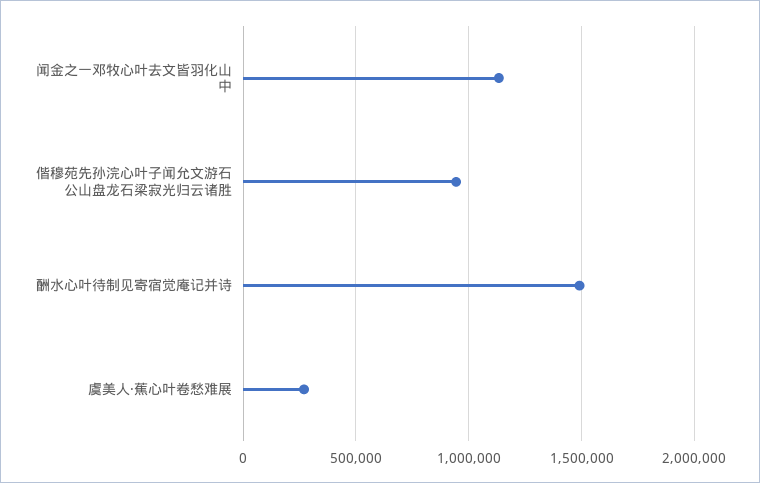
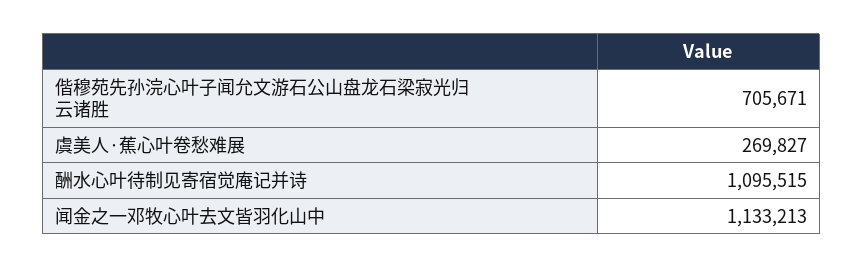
偕穆苑先孙浣心叶子闻允文游石公山盘龙石梁寂光归云诸胜: 950000 -> 705671
酬水心叶待制见寄宿觉庵记并诗: 1500000 -> 1095515

